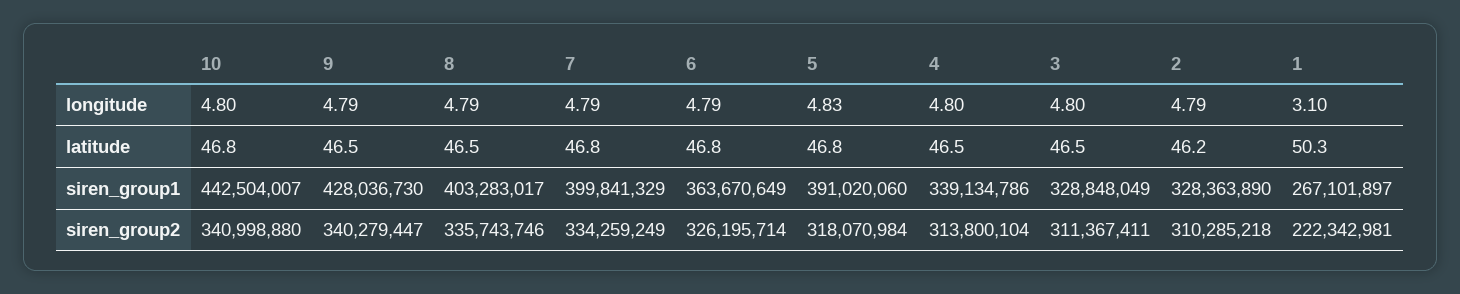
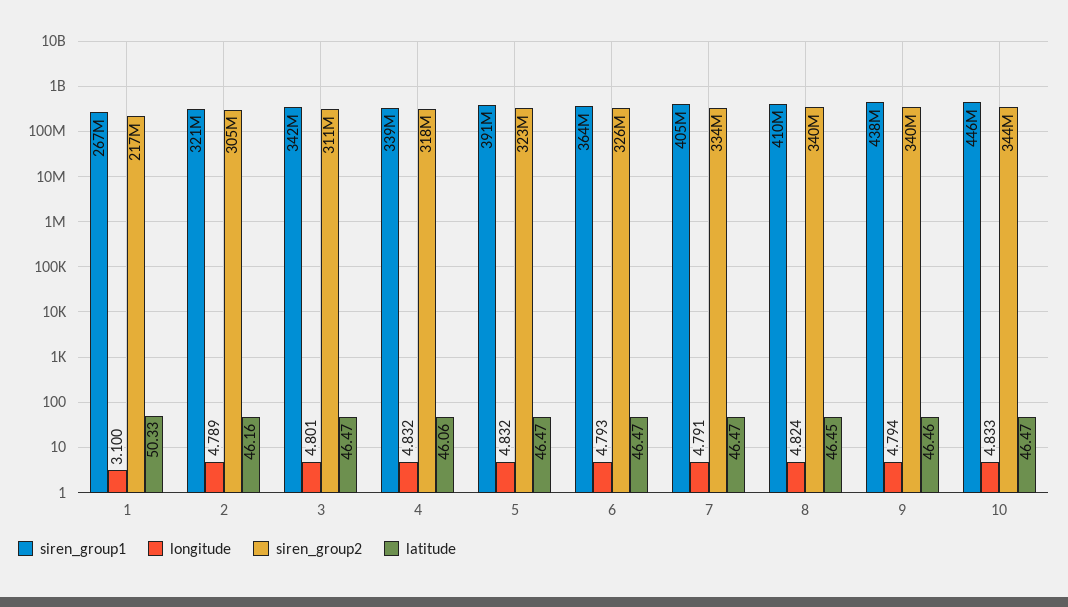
longitude, 10: 4.8 -> 4.833
longitude, 8: 4.79 -> 4.824
longitude, 4: 4.8 -> 4.832
latitude, 10: 46.8 -> 46.47
latitude, 7: 46.8 -> 46.47
latitude, 6: 46.8 -> 46.47
latitude, 5: 46.8 -> 46.47
latitude, 4: 46.5 -> 46.06
siren_group1, 10: 442504007 -> 446000000
siren_group1, 9: 428036730 -> 438000000
siren_group1, 8: 403283017 -> 410000000
siren_group1, 7: 399841329 -> 405000000
siren_group1, 3: 328848049 -> 342000000
siren_group1, 2: 328363890 -> 321000000
siren_group2, 10: 340998880 -> 344000000
siren_group2, 8: 335743746 -> 340000000
siren_group2, 5: 318070984 -> 323000000
siren_group2, 4: 313800104 -> 318000000
siren_group2, 2: 310285218 -> 305000000
siren_group2, 1: 222342981 -> 217000000

